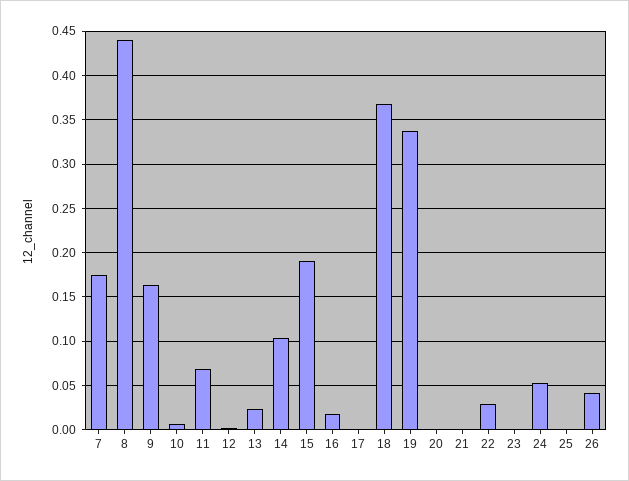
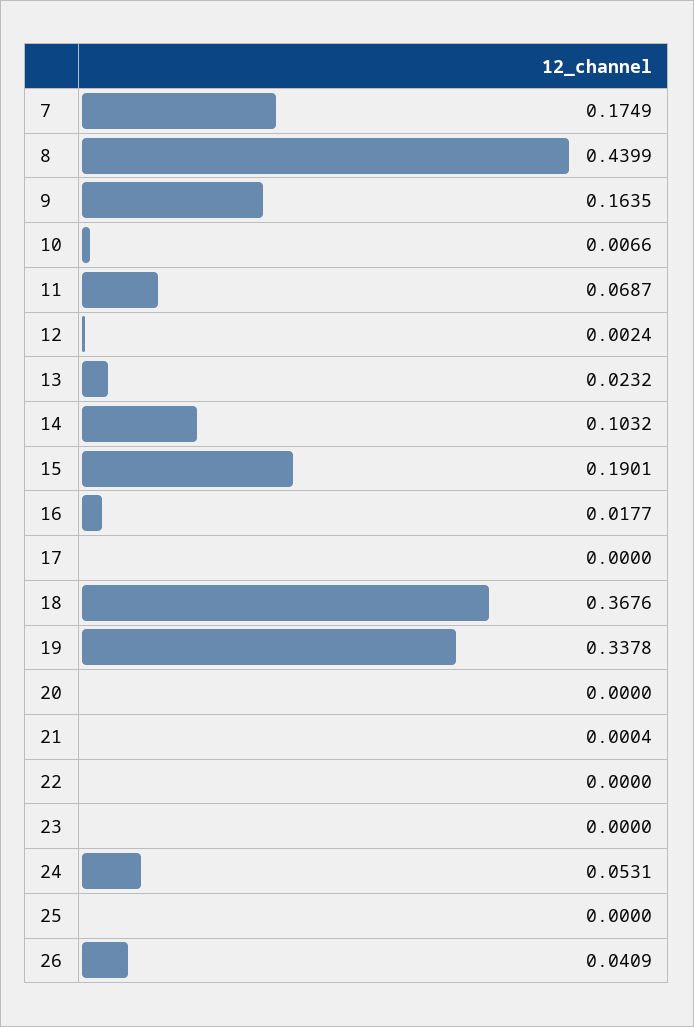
22: 0.03 -> 0

